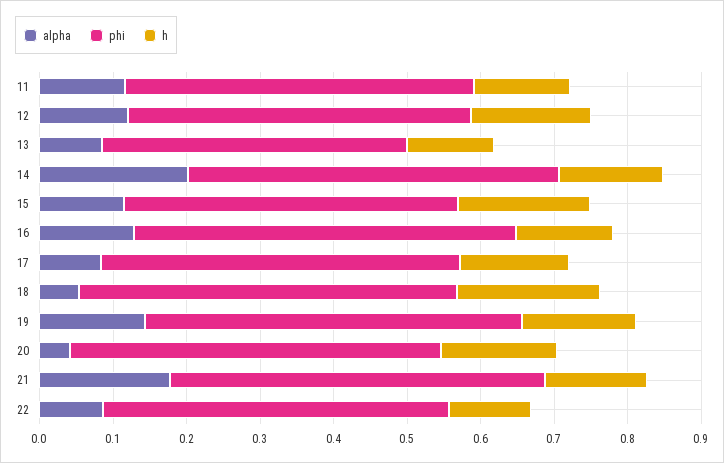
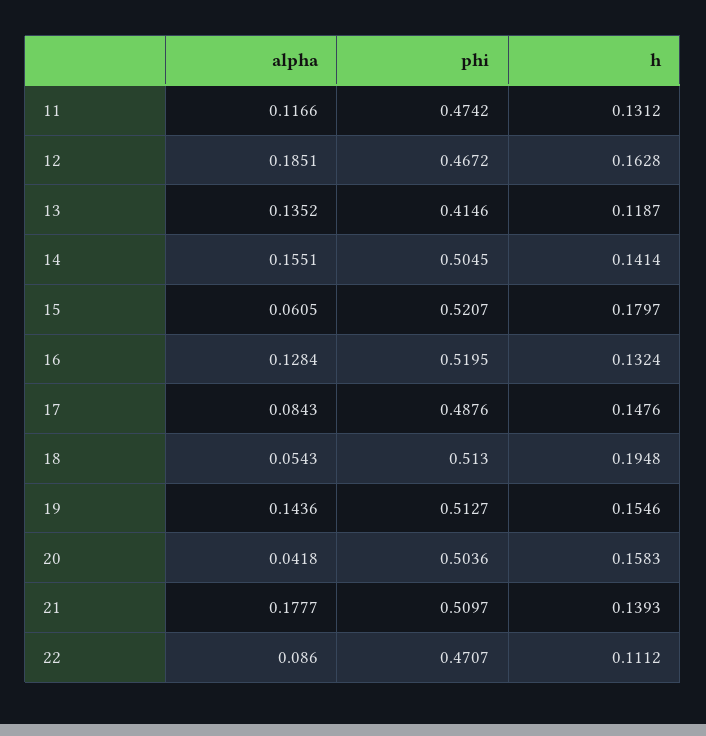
alpha, 12: 0.12 -> 0.1851
alpha, 13: 0.08 -> 0.1352
alpha, 14: 0.2 -> 0.1551
alpha, 15: 0.12 -> 0.0605
phi, 15: 0.46 -> 0.5207

